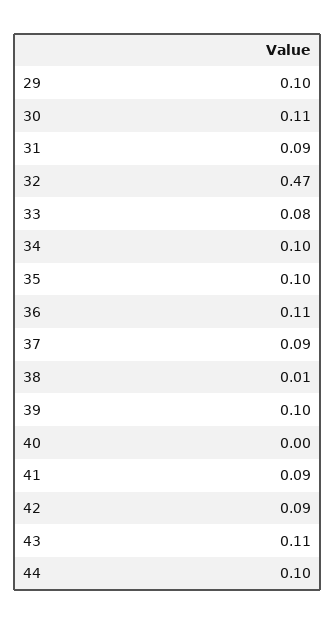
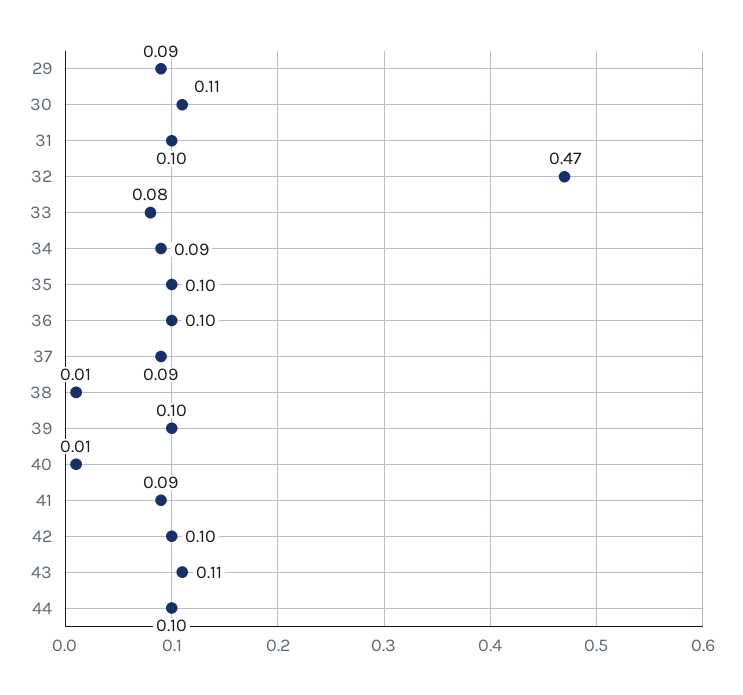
29: 0.1 -> 0.09
31: 0.09 -> 0.1
34: 0.1 -> 0.09
36: 0.11 -> 0.1
40: 0 -> 0.01
42: 0.09 -> 0.1

